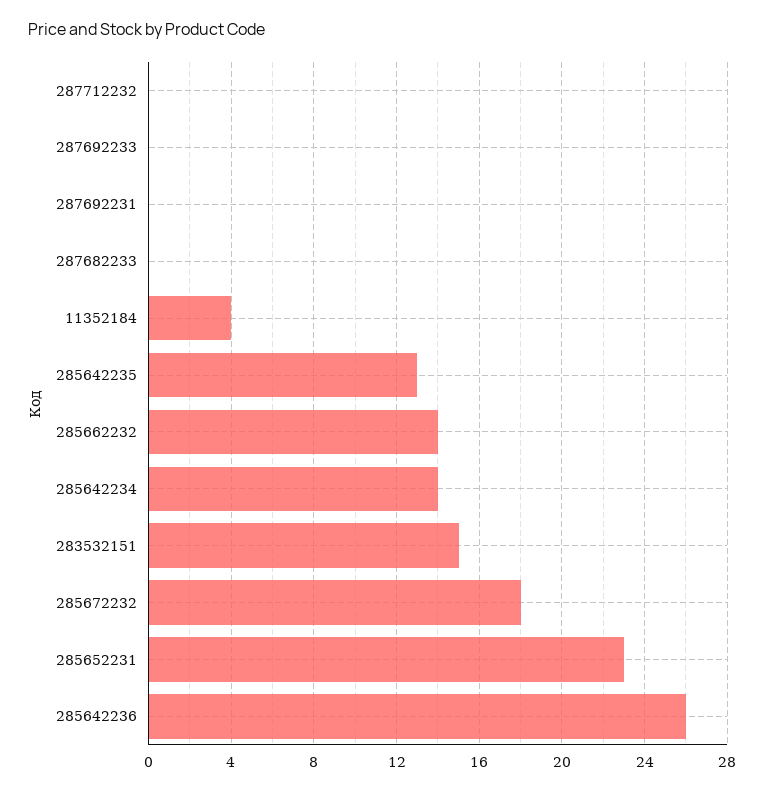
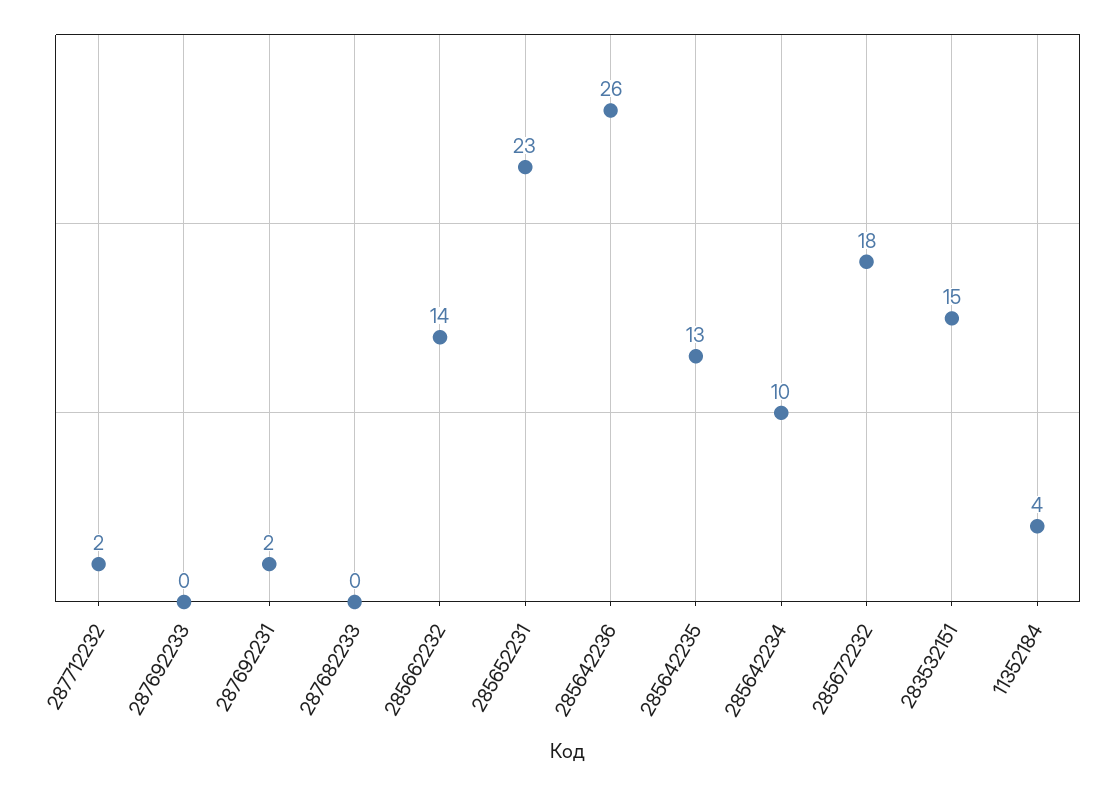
287712232: 0 -> 2
287692231: 0 -> 2
285642234: 14 -> 10

